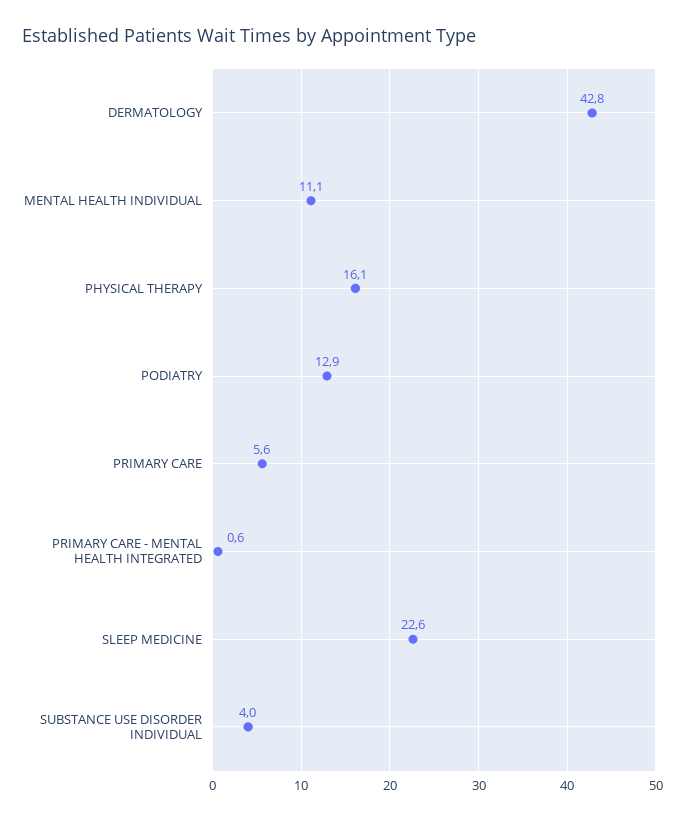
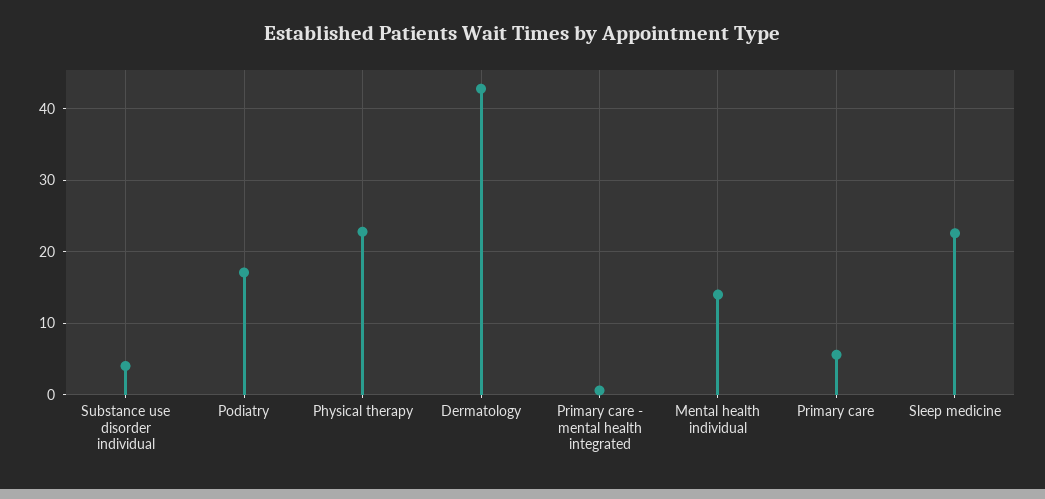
MENTAL HEALTH INDIVIDUAL: 11.1 -> 14
PHYSICAL THERAPY: 16.1 -> 23
PODIATRY: 12.9 -> 17

